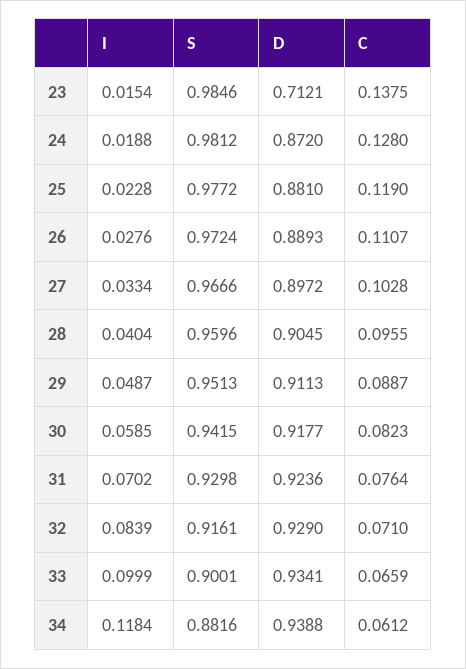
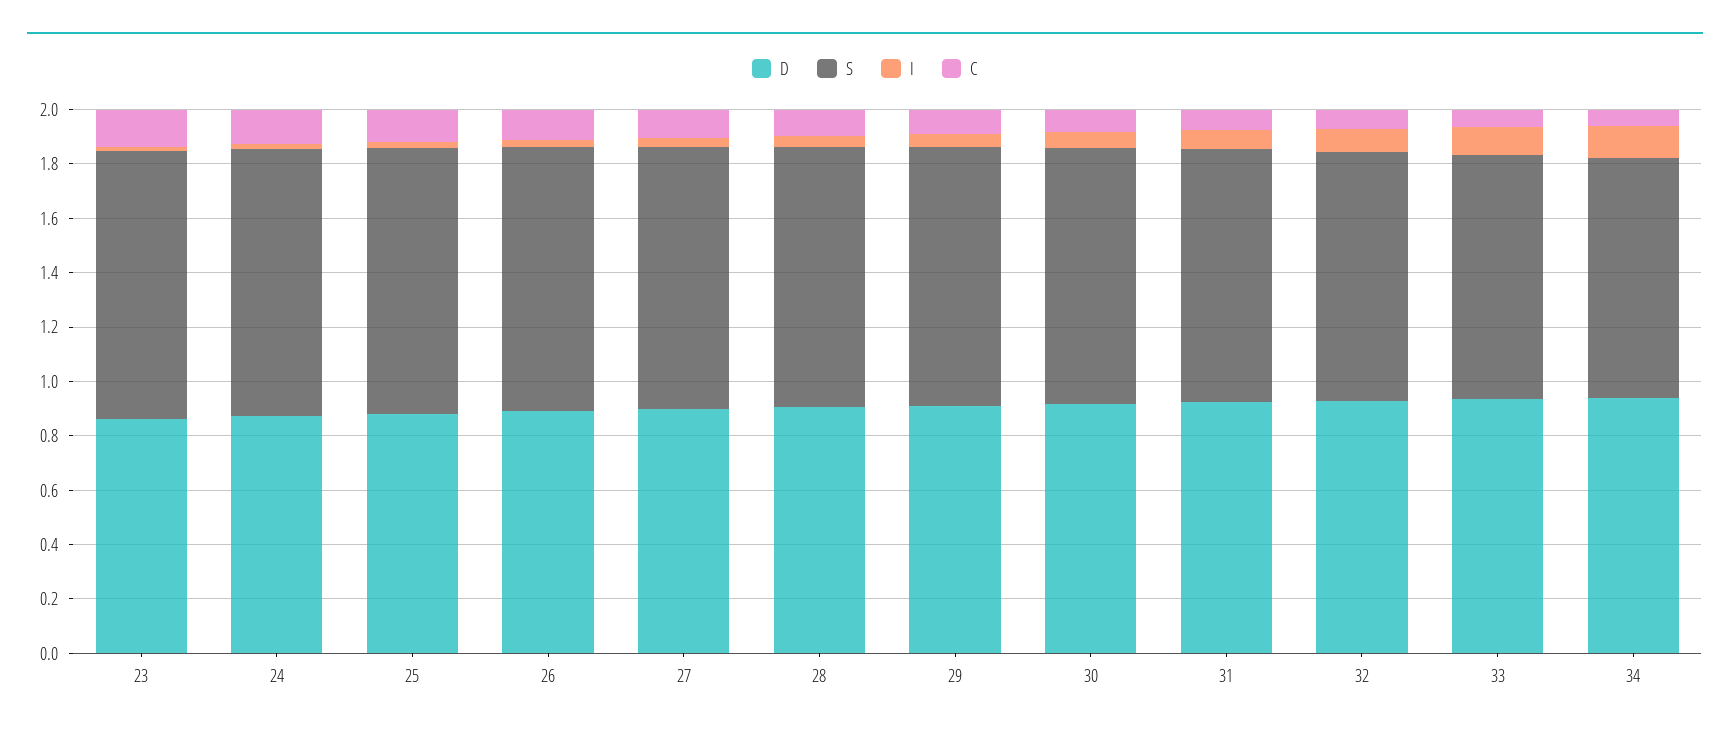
D, 23: 0.7121 -> 0.85

